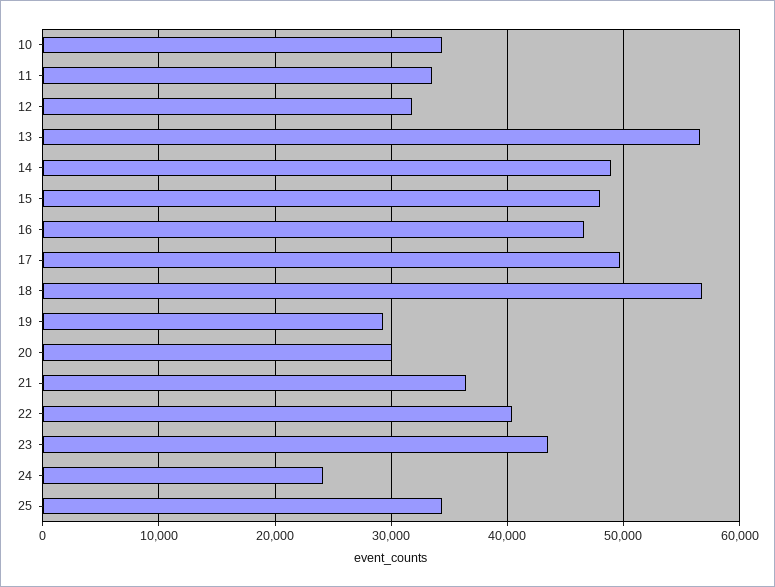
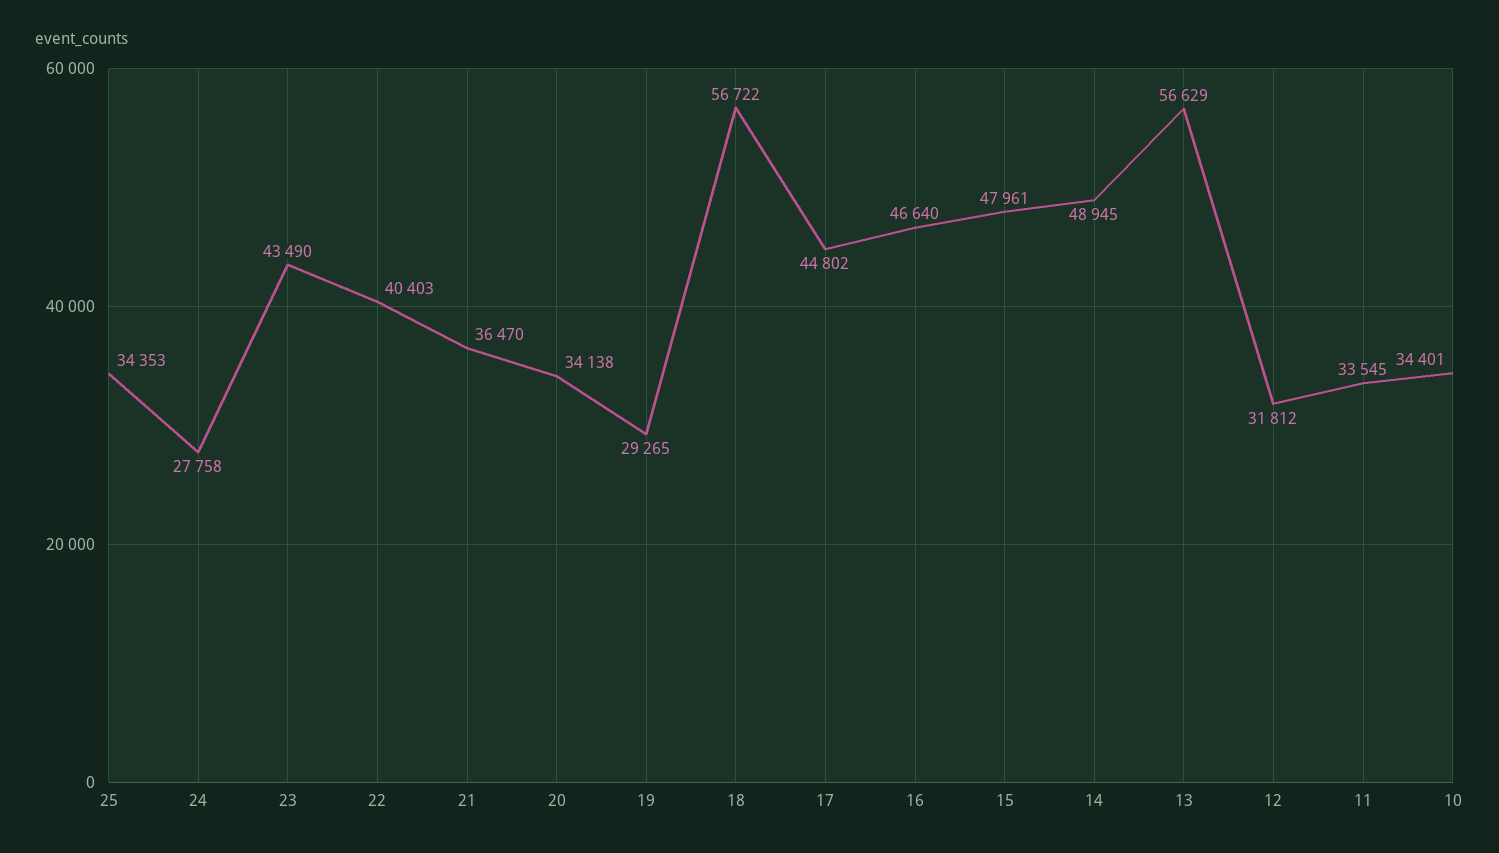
17: 50000 -> 44802
20: 30000 -> 34138
24: 24000 -> 27758

